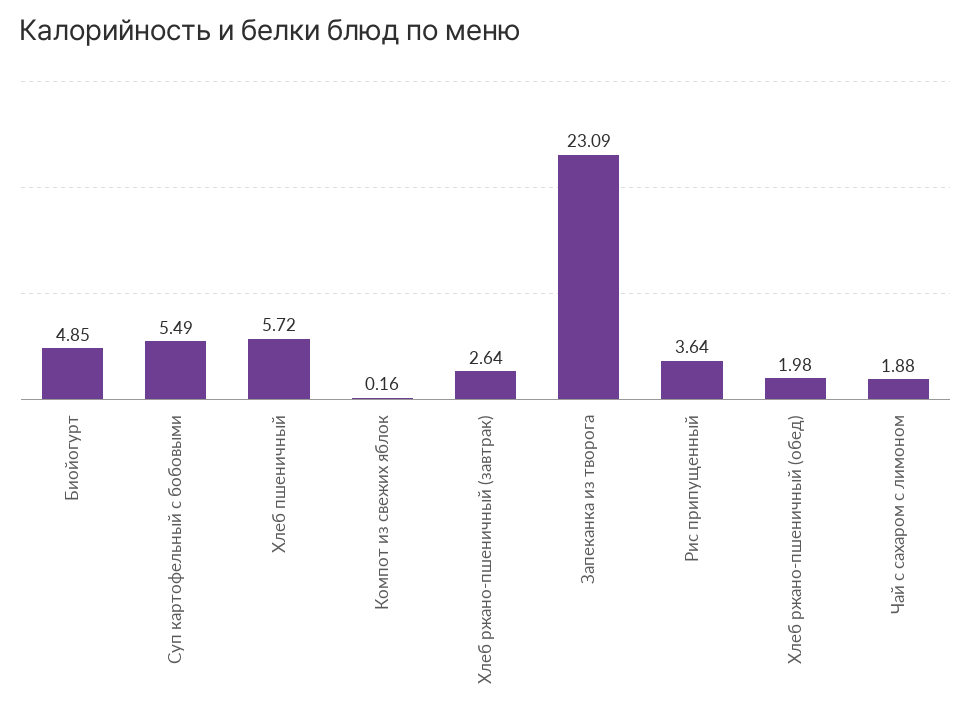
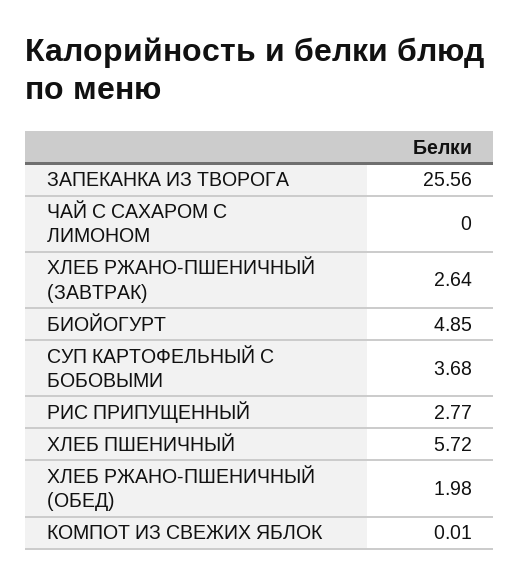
Суп картофельный с бобовыми: 5.49 -> 3.68
Компот из свежих яблок: 0.16 -> 0.01
Запеканка из творога: 23.09 -> 25.56
Рис припущенный: 3.64 -> 2.77
Чай с сахаром с лимоном: 1.88 -> 0

